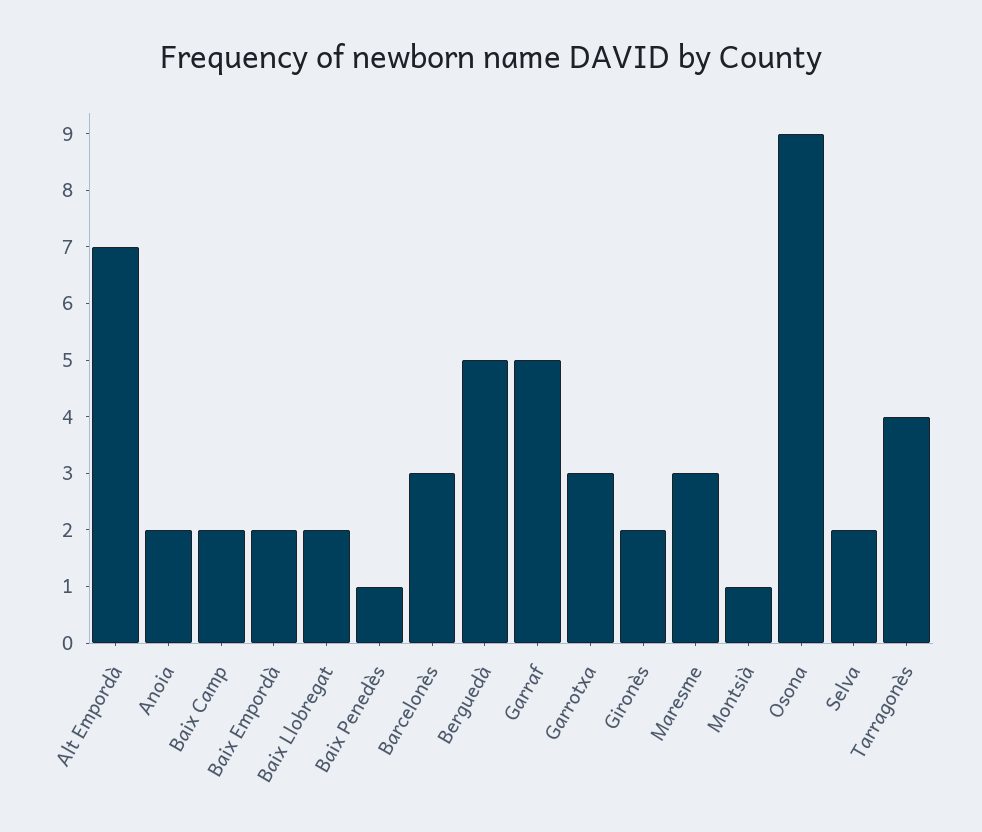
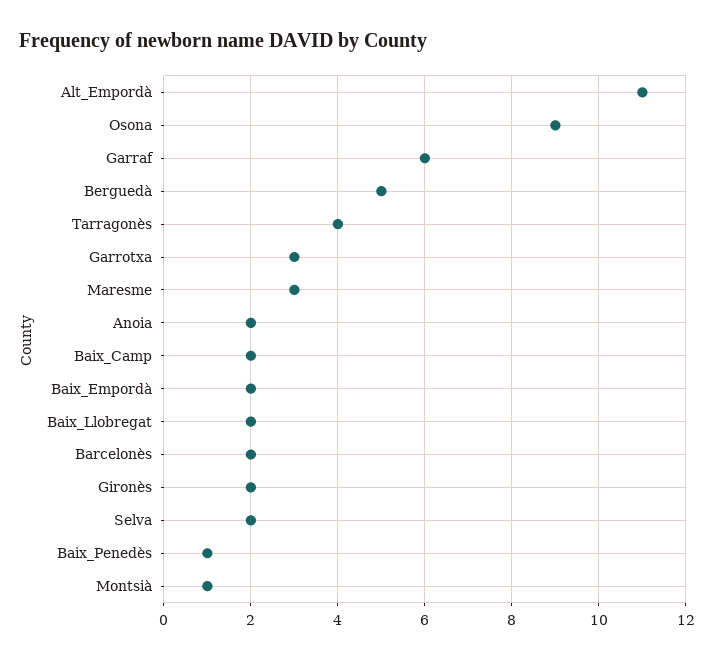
Alt Empordà: 7 -> 11
Barcelonès: 3 -> 2
Garraf: 5 -> 6

